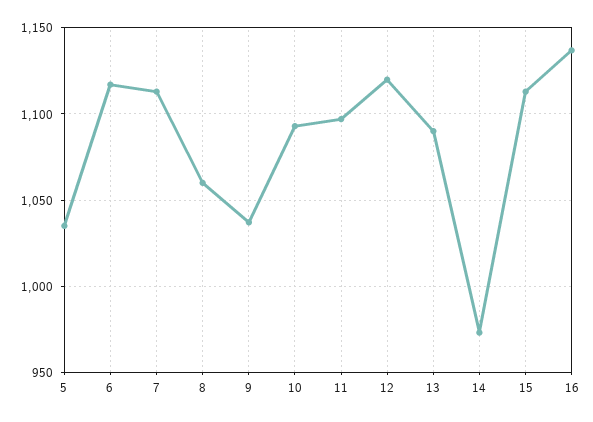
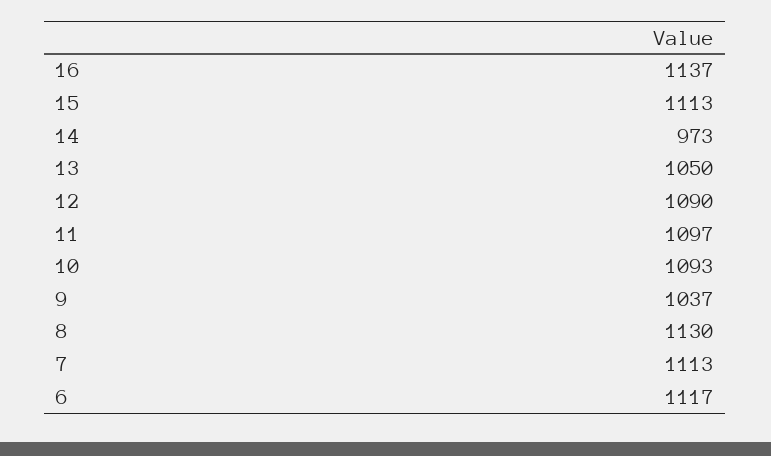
5: 1035 -> none
8: 1060 -> 1130
12: 1120 -> 1090
13: 1090 -> 1050

